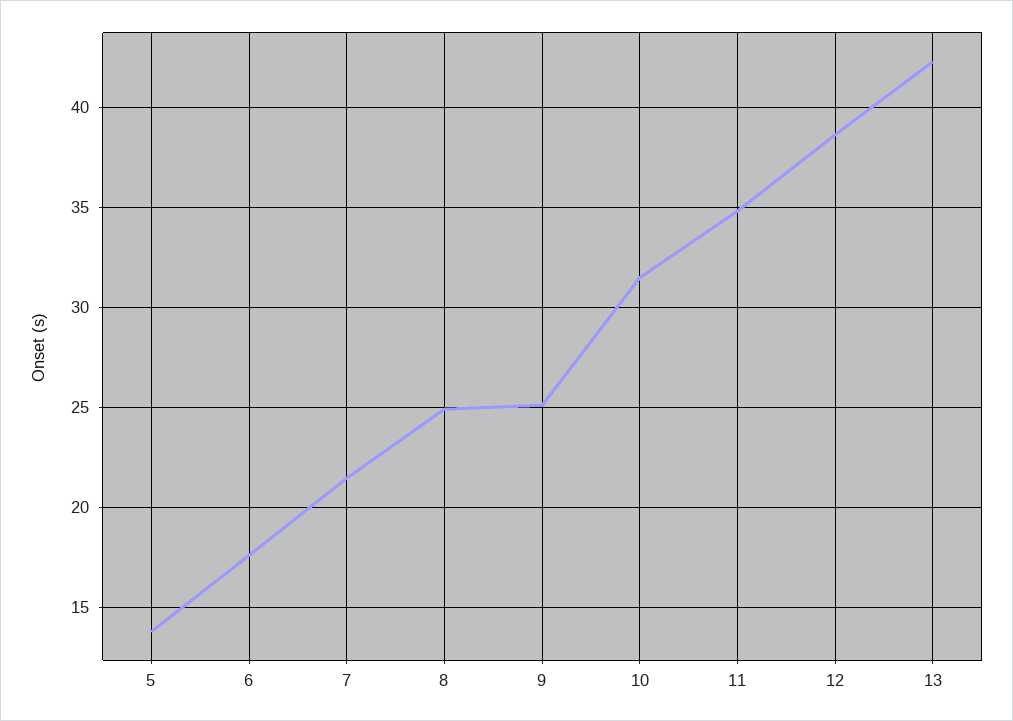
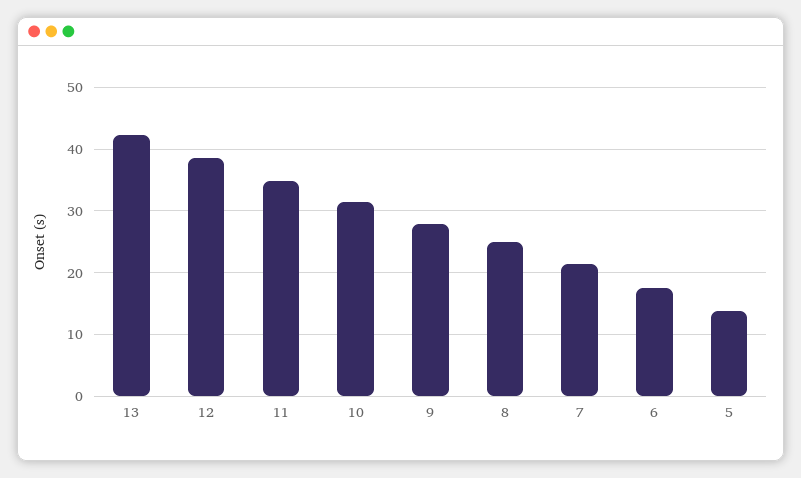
9: 25 -> 28

